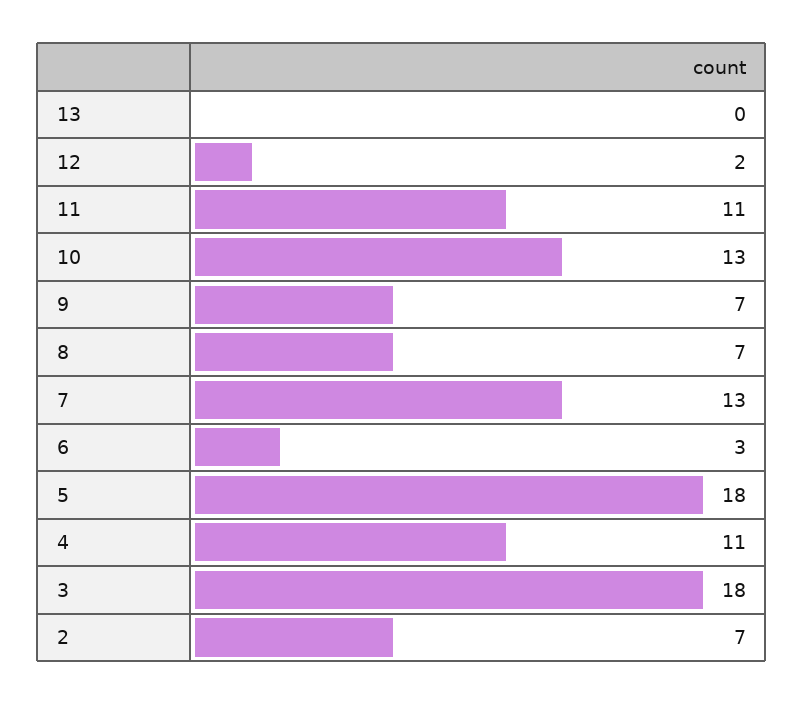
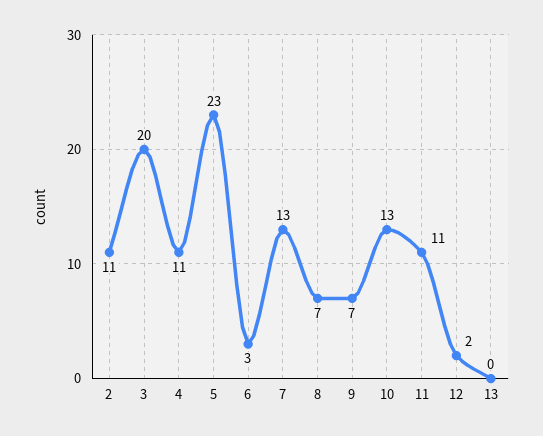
5: 18 -> 23
3: 18 -> 20
2: 7 -> 11

